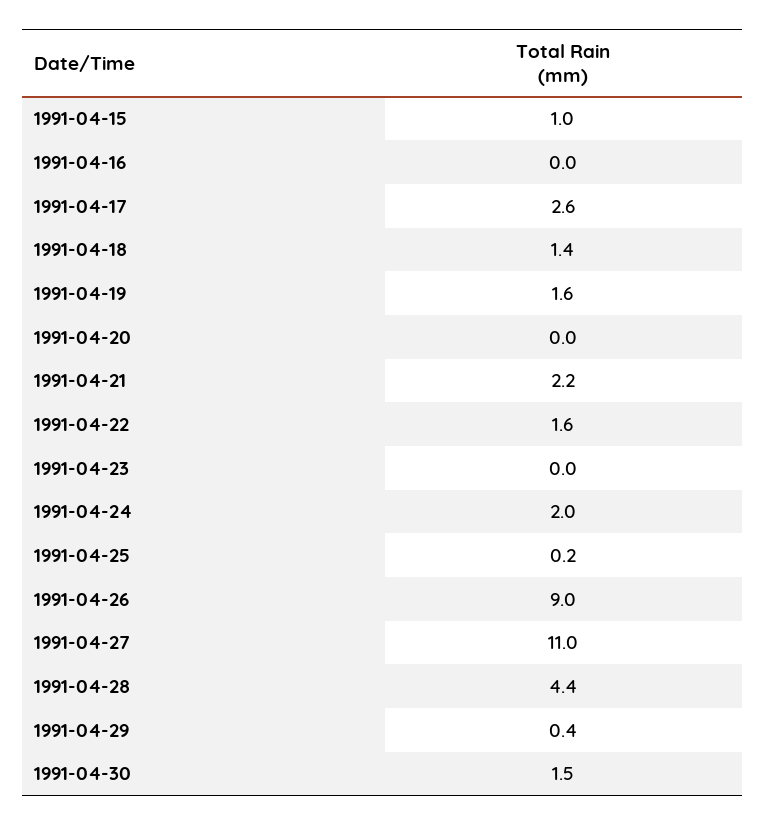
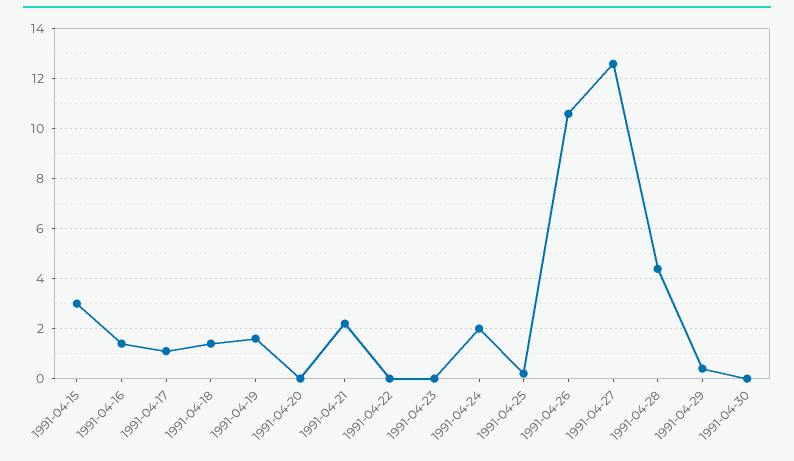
1991-04-15: 1 -> 3
1991-04-16: 0 -> 1.5
1991-04-17: 2.6 -> 1
1991-04-22: 1.6 -> 0
1991-04-26: 9 -> 10.5
1991-04-27: 11 -> 12.5
1991-04-30: 1.5 -> 0

